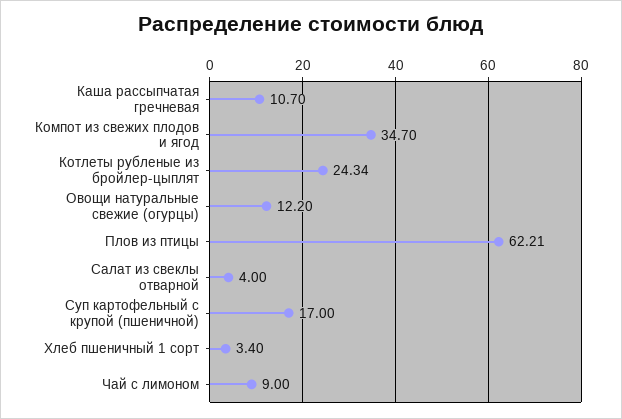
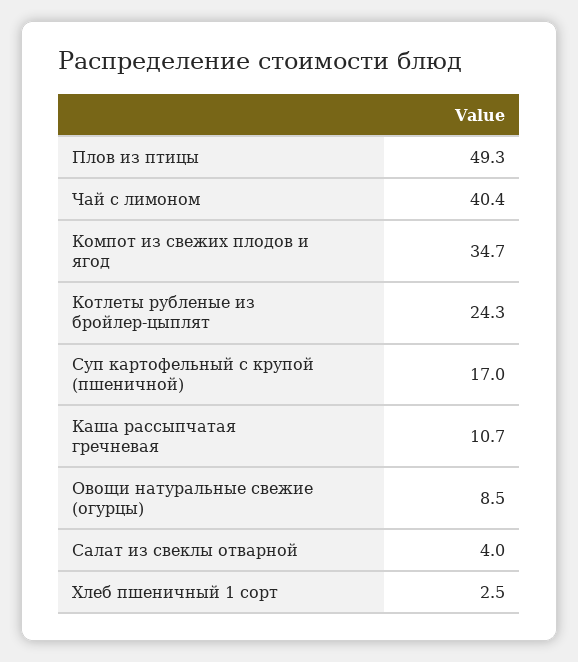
Овощи натуральные свежие (огурцы): 12.2 -> 8.5
Плов из птицы: 62.21 -> 49.3
Хлеб пшеничный 1 сорт: 3.4 -> 2.5
Чай с лимоном: 9 -> 40.4

